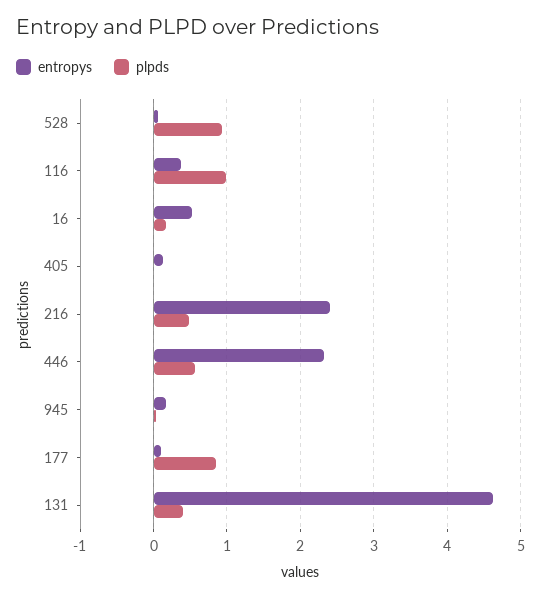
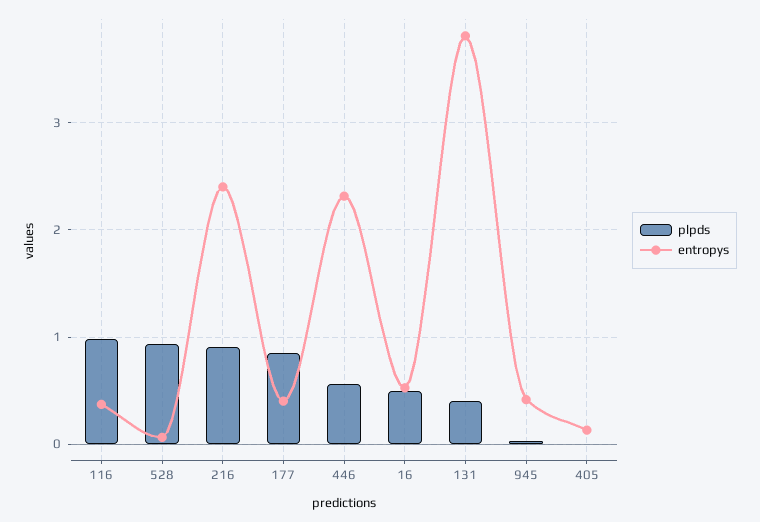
plpds, 16: 0.2 -> 0.5
plpds, 216: 0.5 -> 0.9
entropys, 945: 0.2 -> 0.4
entropys, 177: 0.1 -> 0.4
entropys, 131: 4.6 -> 3.8

